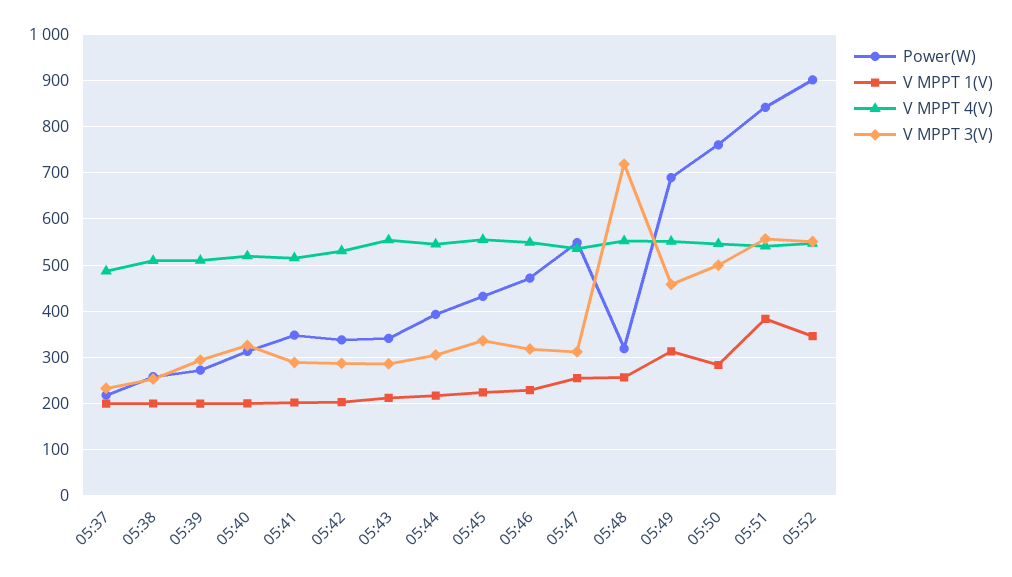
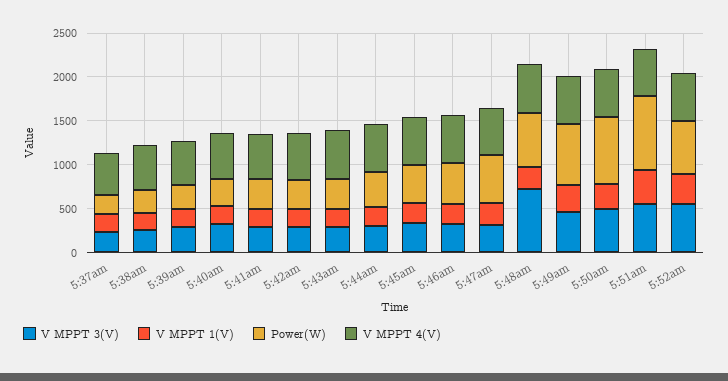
Power(W), 05:48: 320 -> 600
Power(W), 05:52: 900 -> 600

